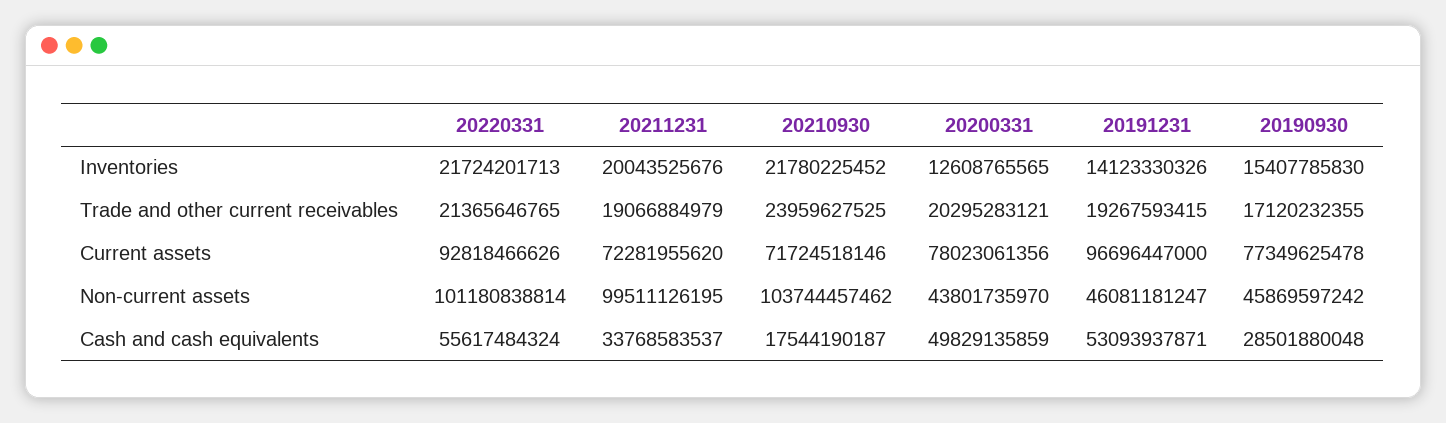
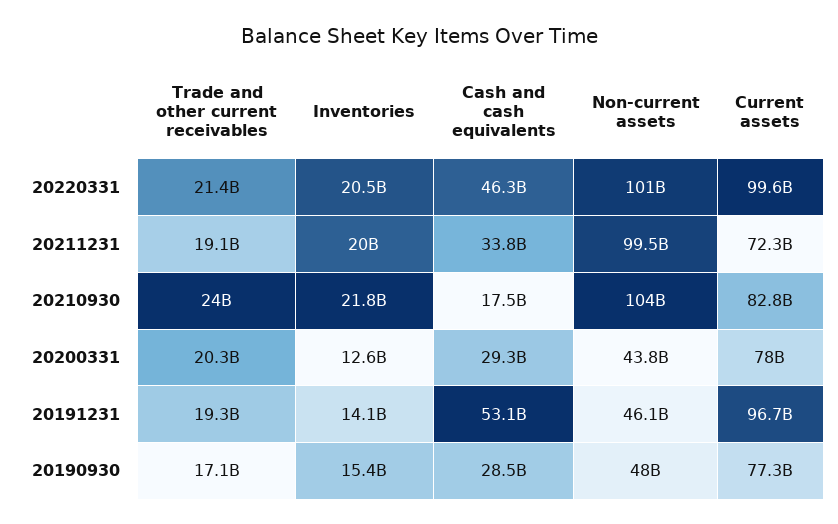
20220331, Inventories: 21724201713 -> 20500000000
20220331, Current assets: 92818466626 -> 99600000000
20210930, Current assets: 71724518146 -> 82800000000
20190930, Non-current assets: 45869597242 -> 48000000000
20220331, Cash and cash equivalents: 55617484324 -> 46300000000
20200331, Cash and cash equivalents: 49829135859 -> 29300000000

